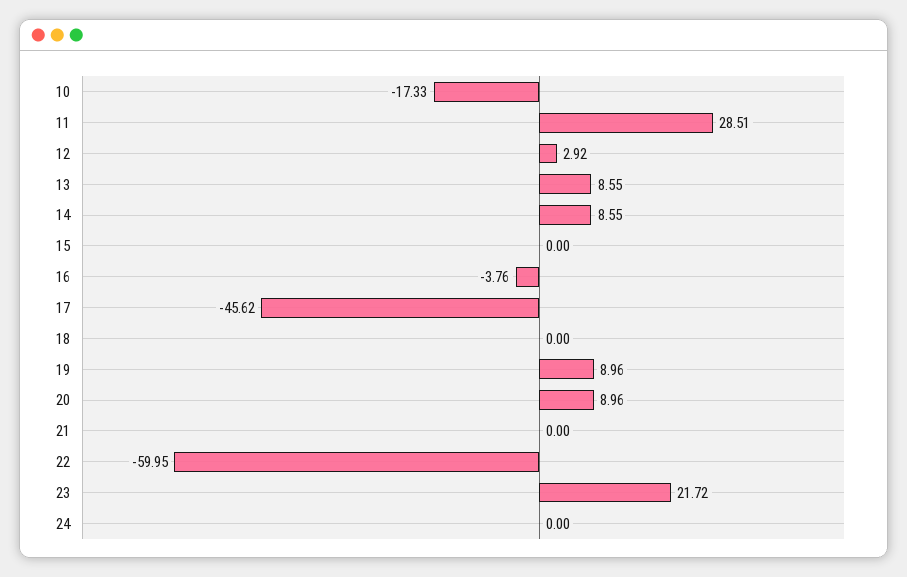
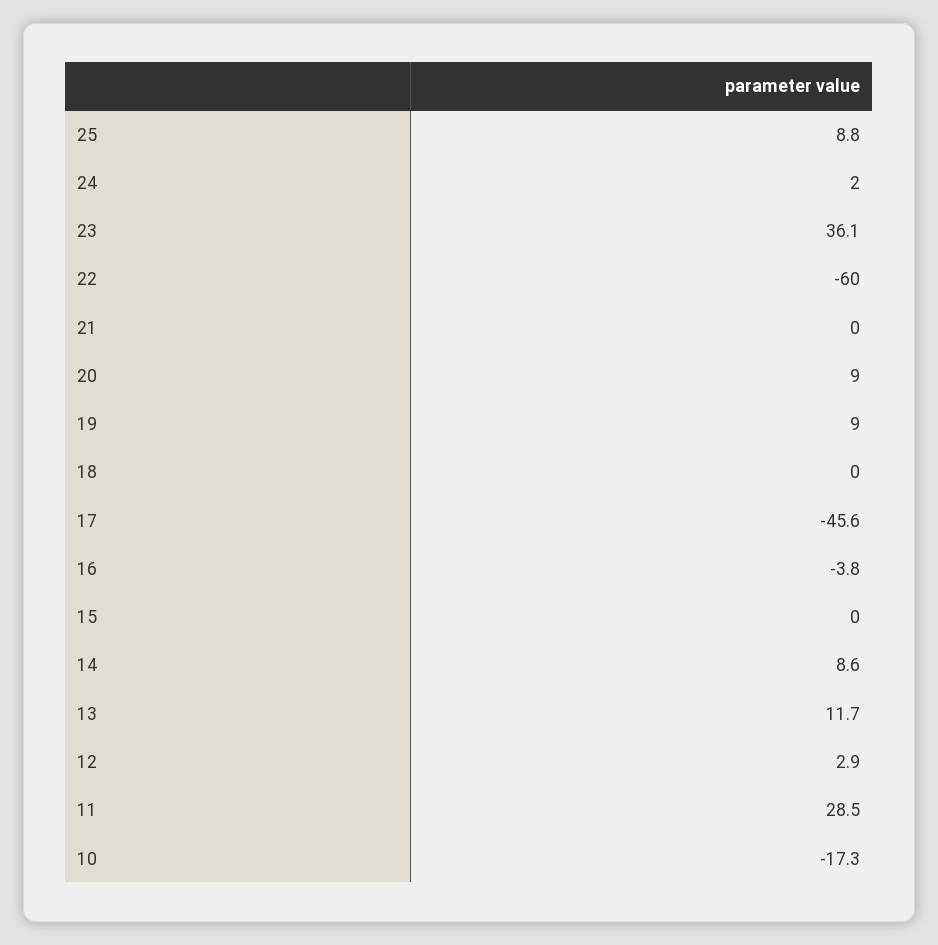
13: 8.55 -> 11.7
23: 21.72 -> 36.1
24: 0 -> 2
25: none -> 8.8

